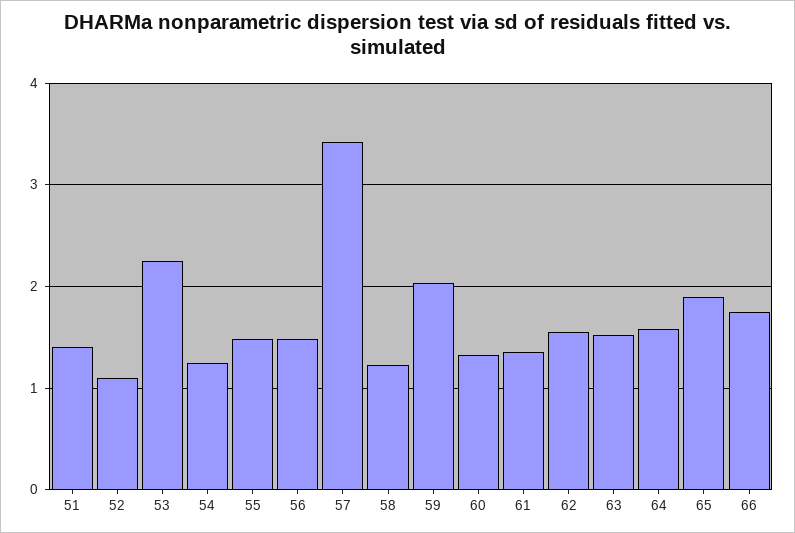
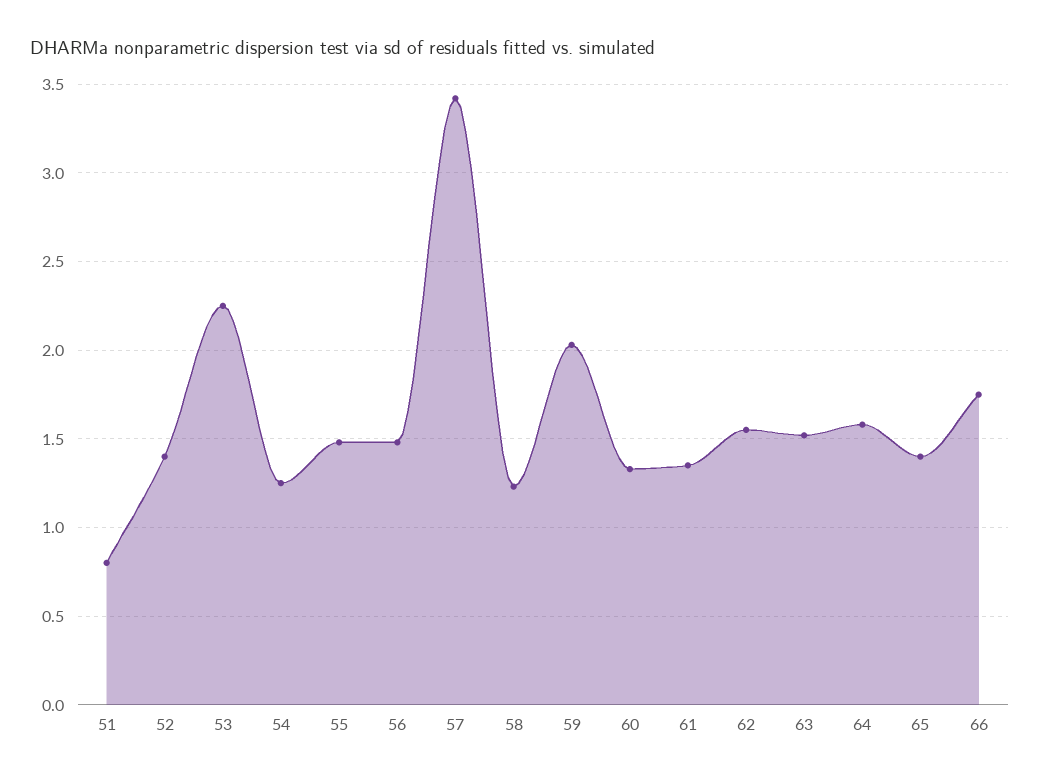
51: 1.4 -> 0.8
52: 1.1 -> 1.4
65: 1.9 -> 1.4

